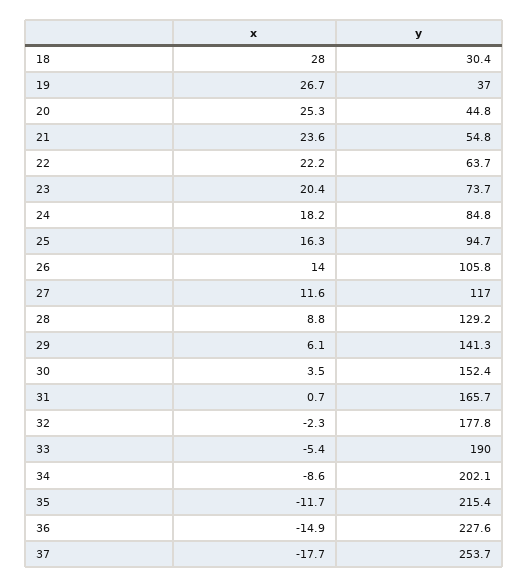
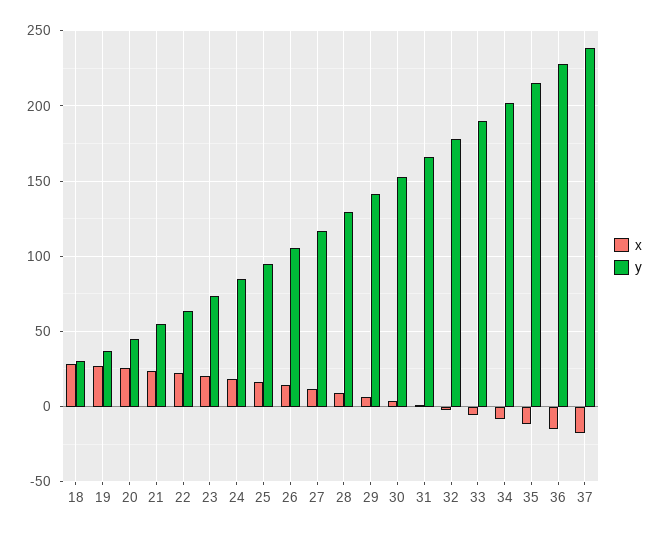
y, 37: 253.7 -> 240

